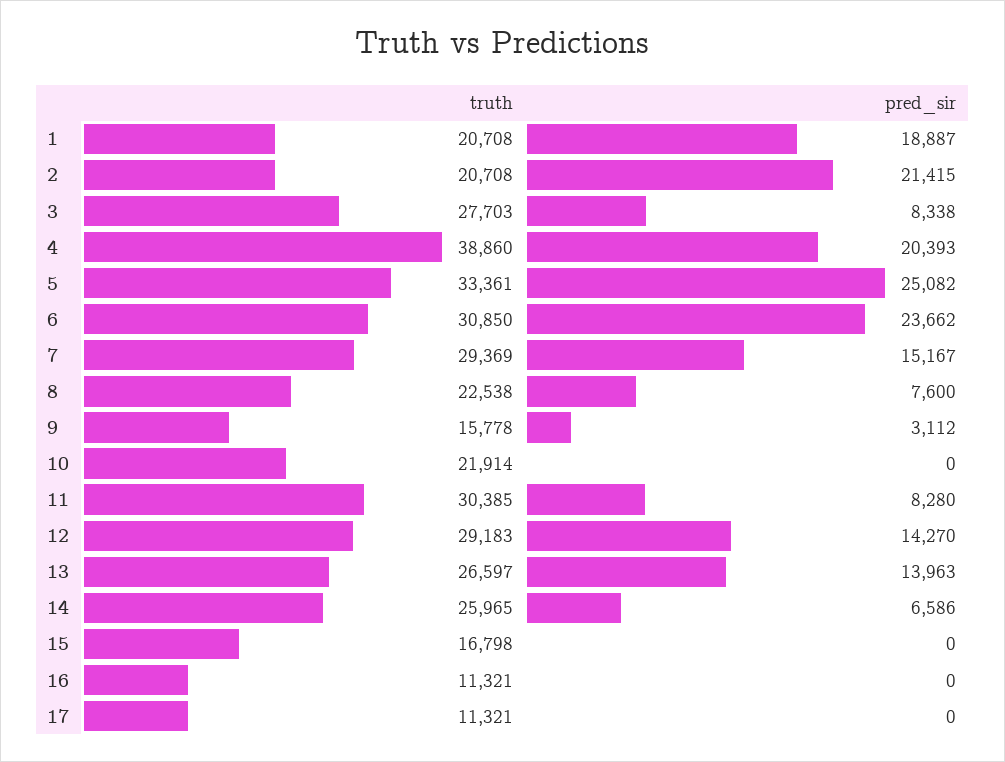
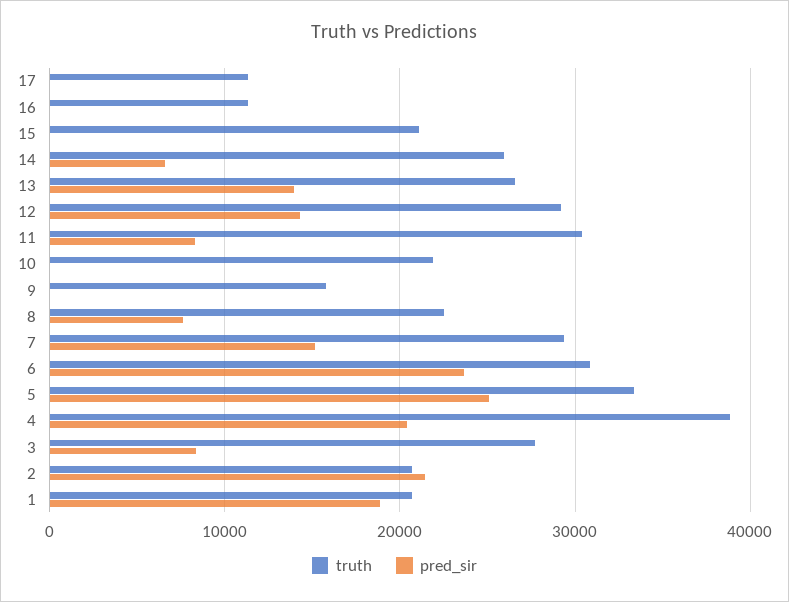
pred_sir, 9: 3112 -> 0
truth, 15: 16798 -> 21000

